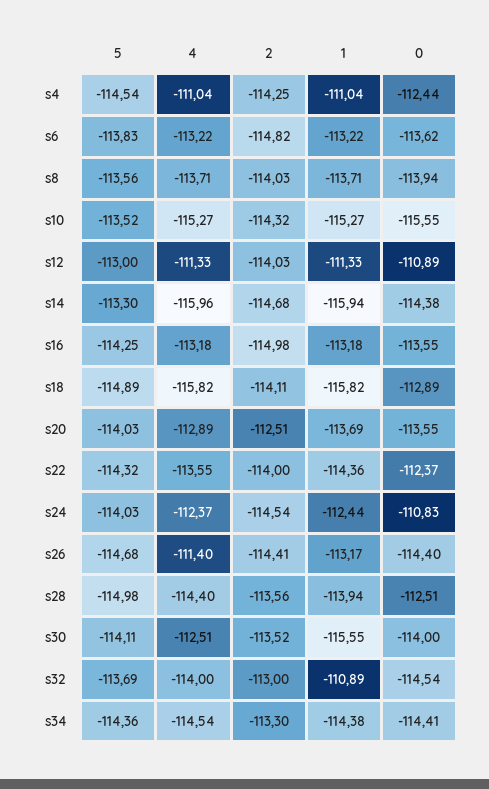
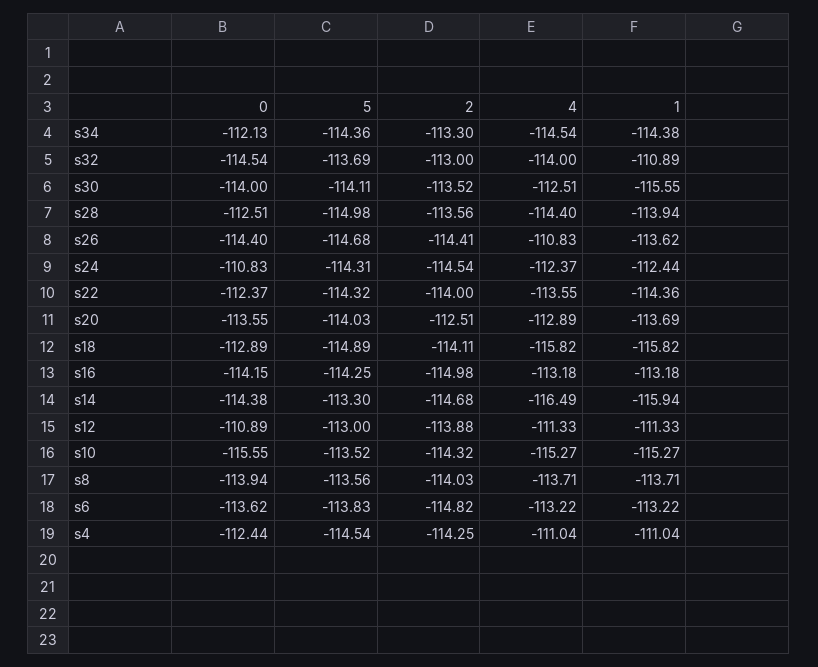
2, s12: -114.03 -> -113.88
4, s14: -115.96 -> -116.49
0, s16: -113.55 -> -114.15
5, s24: -114.03 -> -114.31
4, s26: -111.4 -> -110.83
1, s26: -113.17 -> -113.62
0, s34: -114.41 -> -112.13

